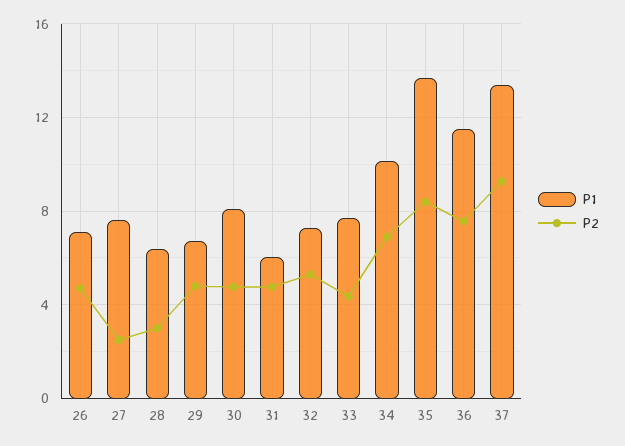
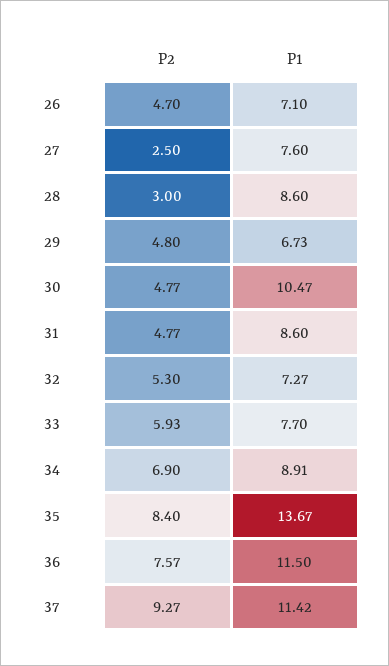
P1, 28: 6.5 -> 8.6
P1, 30: 8 -> 10.47
P1, 31: 6 -> 8.6
P2, 33: 4.5 -> 5.93
P1, 34: 10 -> 8.91
P1, 37: 13.5 -> 11.42

